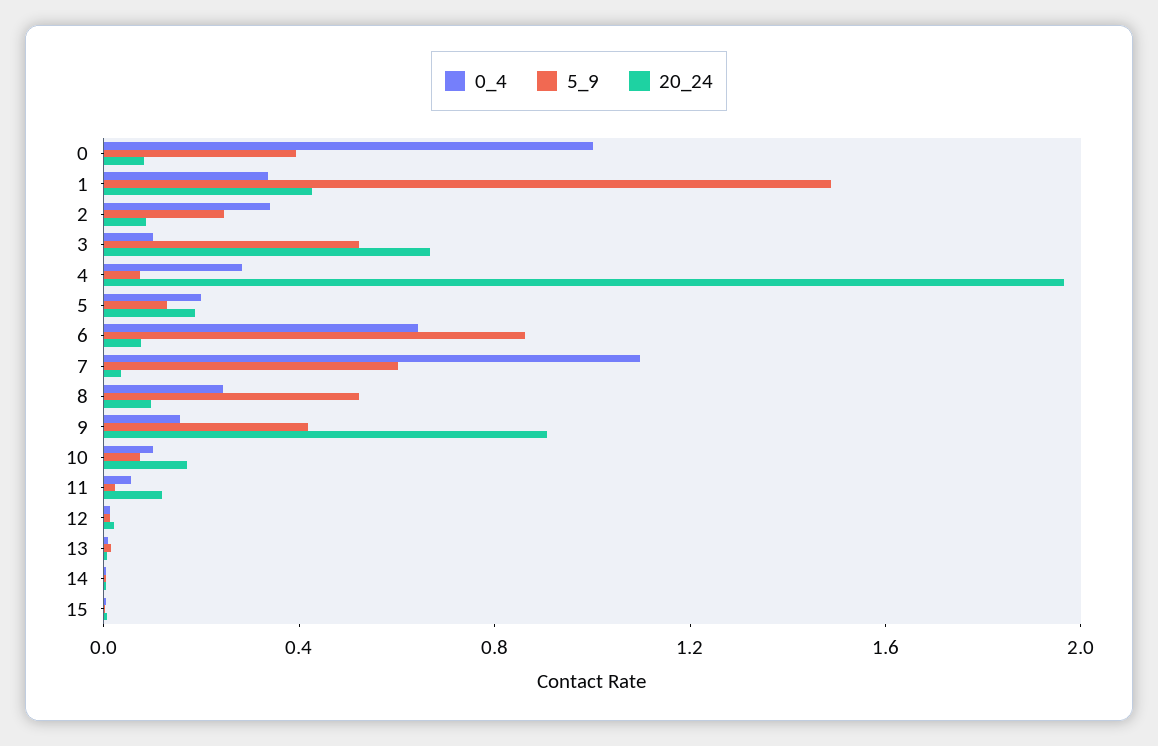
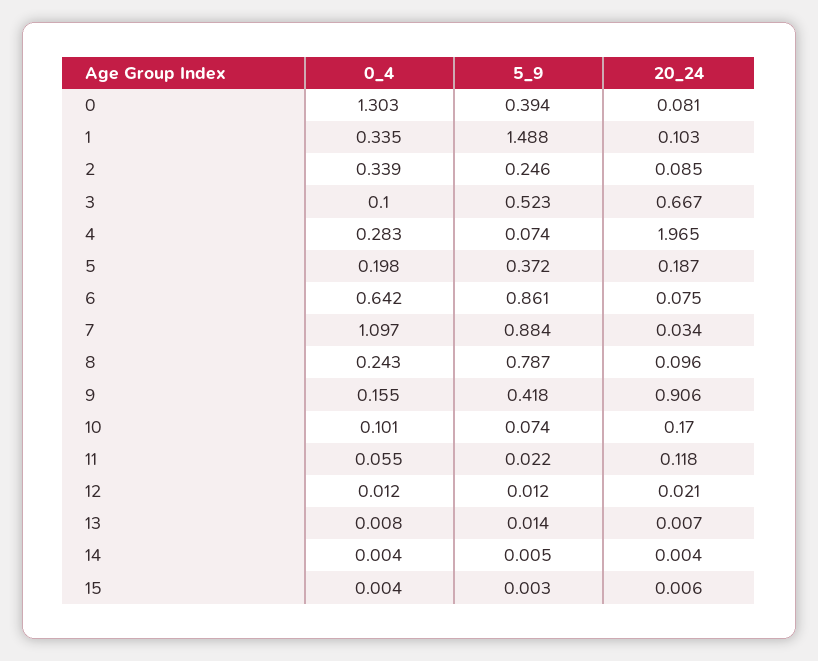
0_4, 0: 1 -> 1.303
20_24, 1: 0.4 -> 0.103
5_9, 5: 0.1 -> 0.372
5_9, 7: 0.6 -> 0.884
5_9, 8: 0.5 -> 0.787

